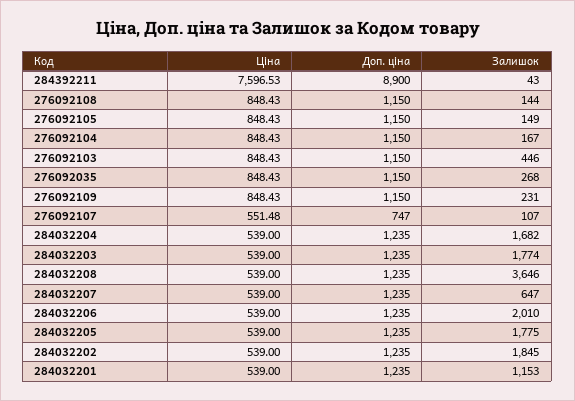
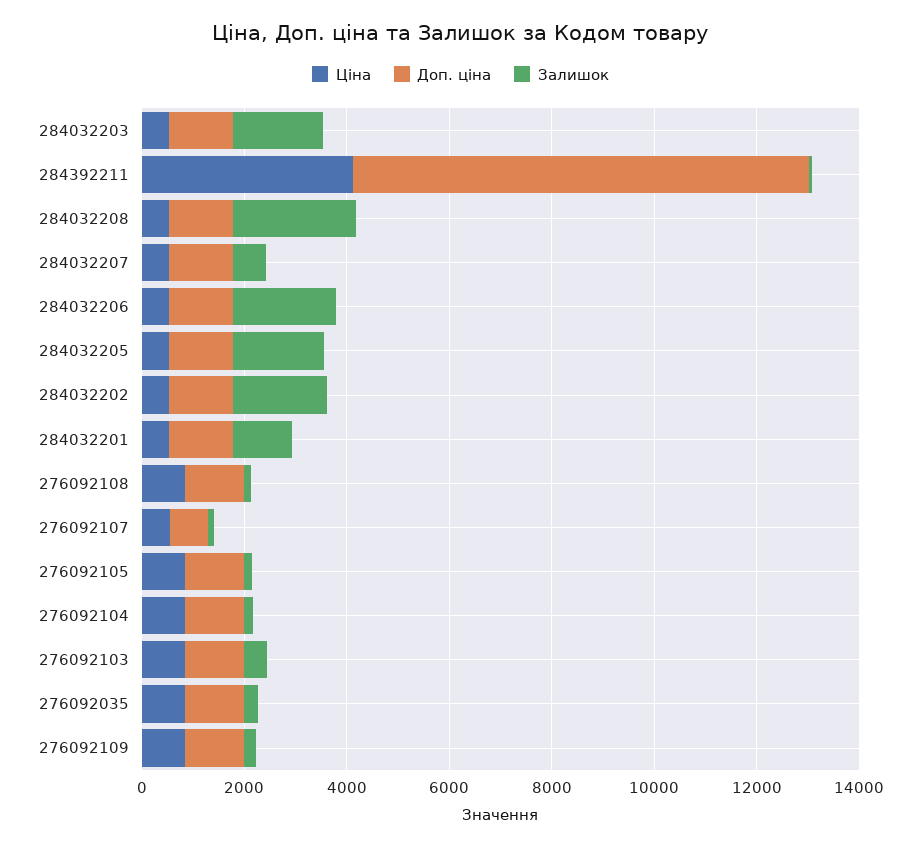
Ціна, 284392211: 7596.53 -> 4000
Ціна, 284032204: 539 -> none
Доп. ціна, 284032204: 1235 -> none
Залишок, 284032204: 1682 -> none
Залишок, 284032208: 3646 -> 2500

